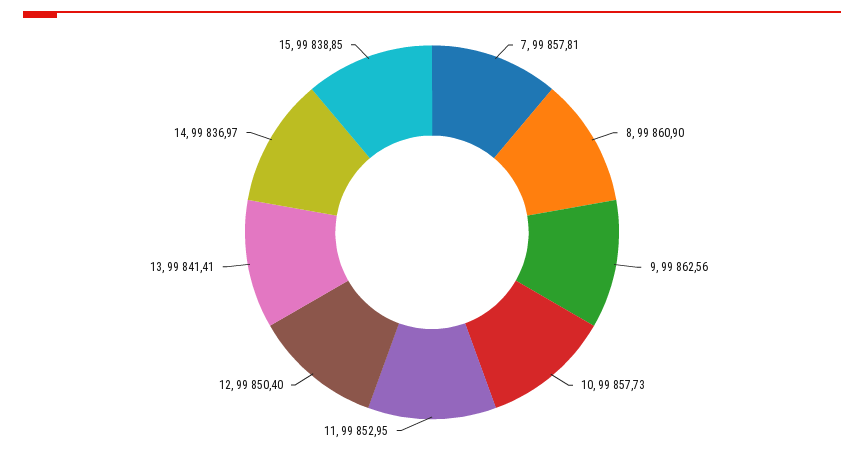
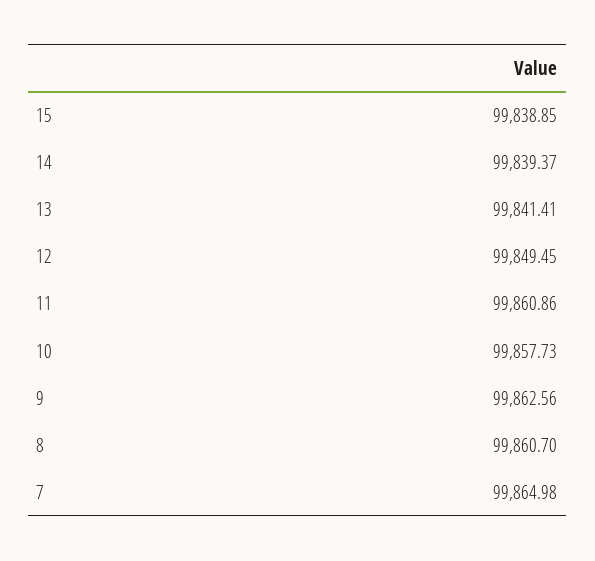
7: 99857.81 -> 99864.98
8: 99860.9 -> 99860.7
11: 99852.95 -> 99860.86
12: 99850.4 -> 99849.45
14: 99836.97 -> 99839.37

